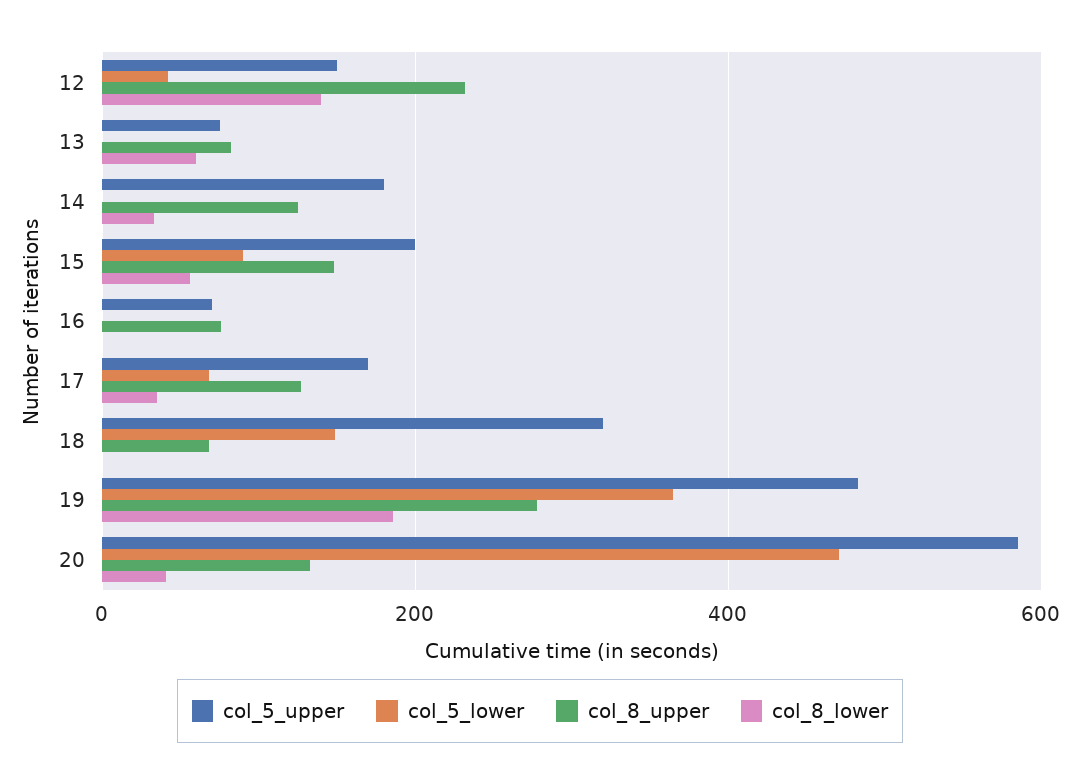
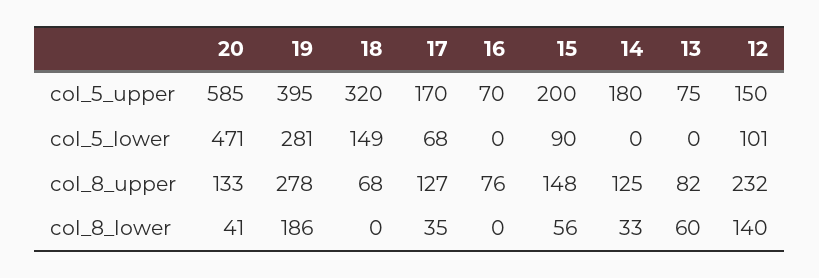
col_5_lower, 12: 40 -> 101
col_5_upper, 19: 480 -> 395
col_5_lower, 19: 360 -> 281

